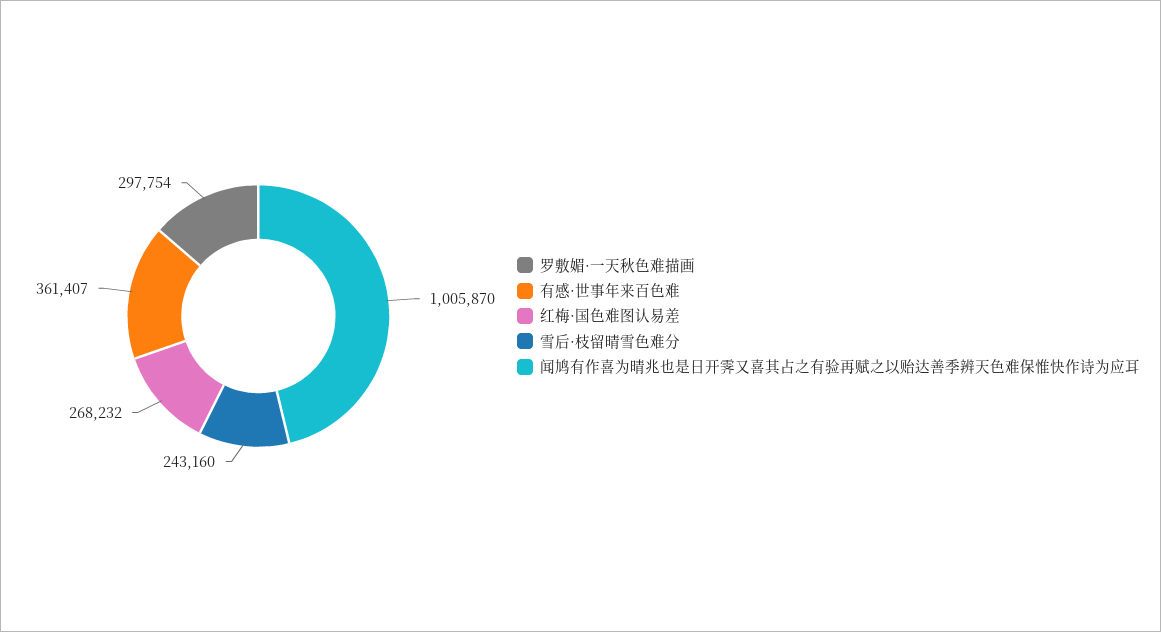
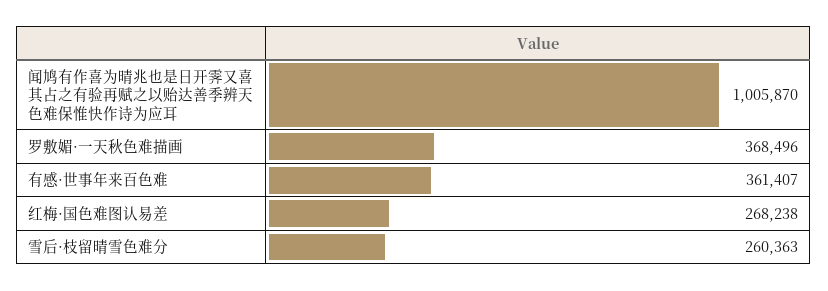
罗敷媚·一天秋色难描画: 297754 -> 368496
红梅·国色难图认易差: 268232 -> 268238
雪后·枝留晴雪色难分: 243160 -> 260363

